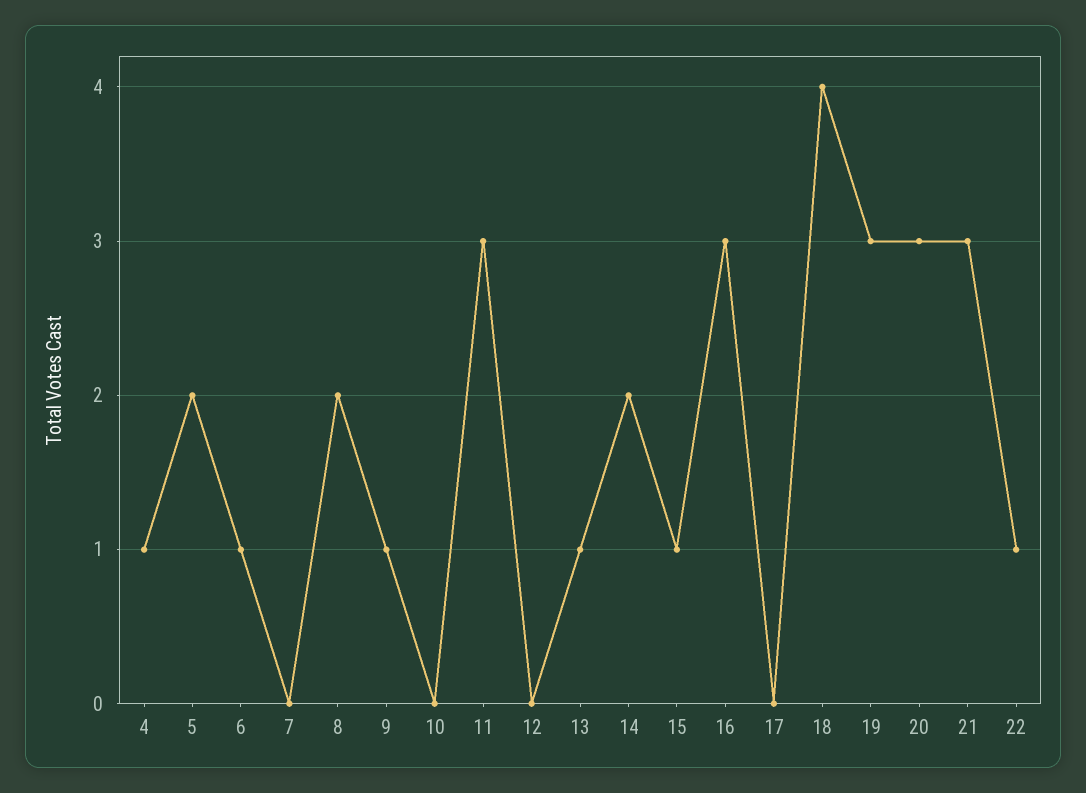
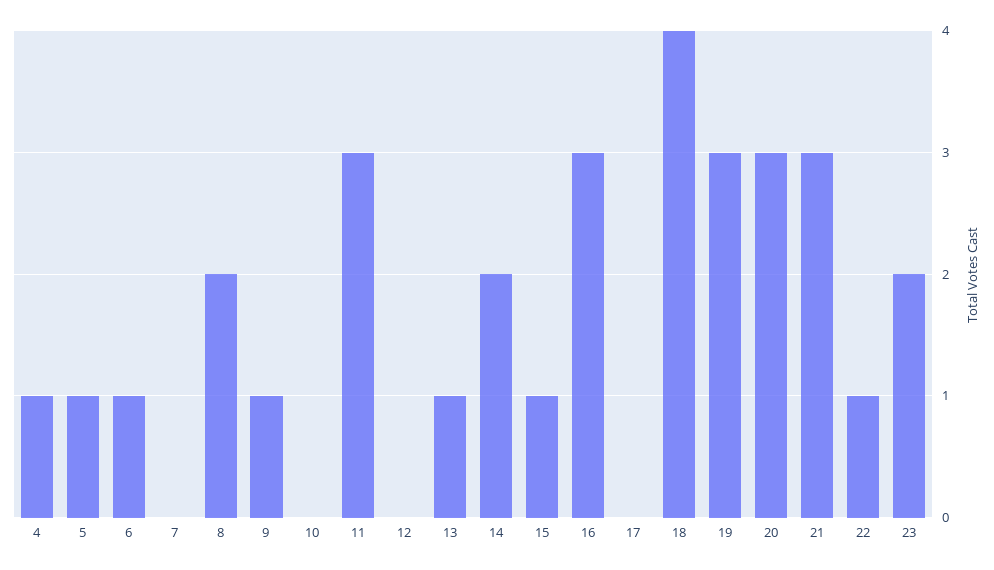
5: 2 -> 1
23: none -> 2

